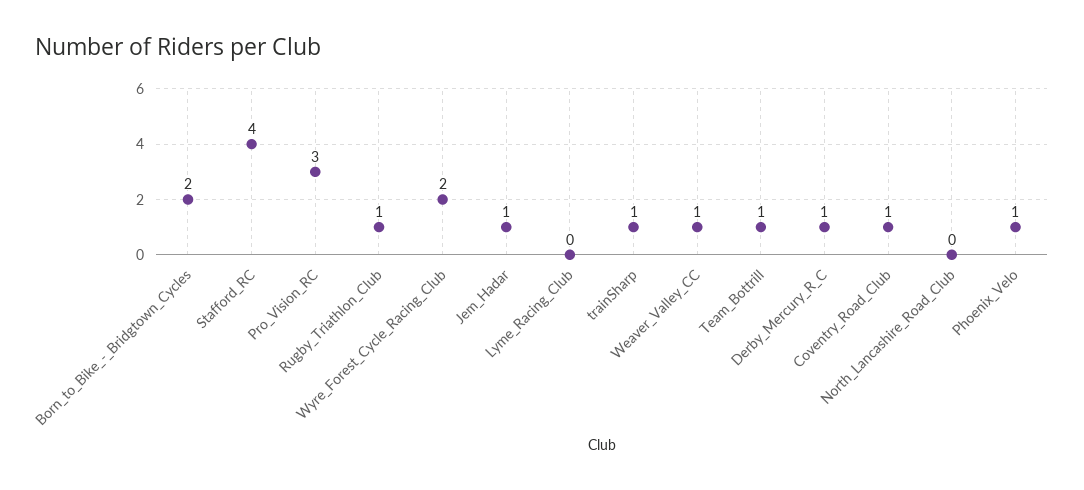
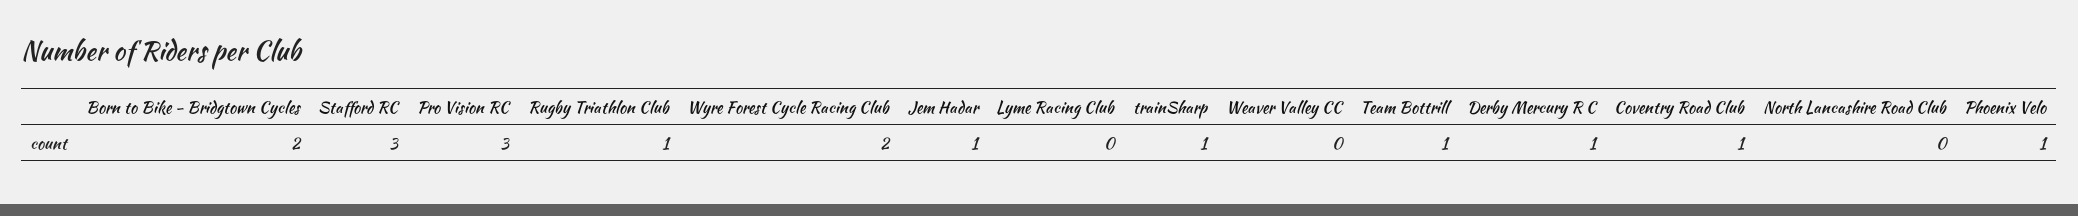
Stafford_RC: 4 -> 3
Weaver_Valley_CC: 1 -> 0

